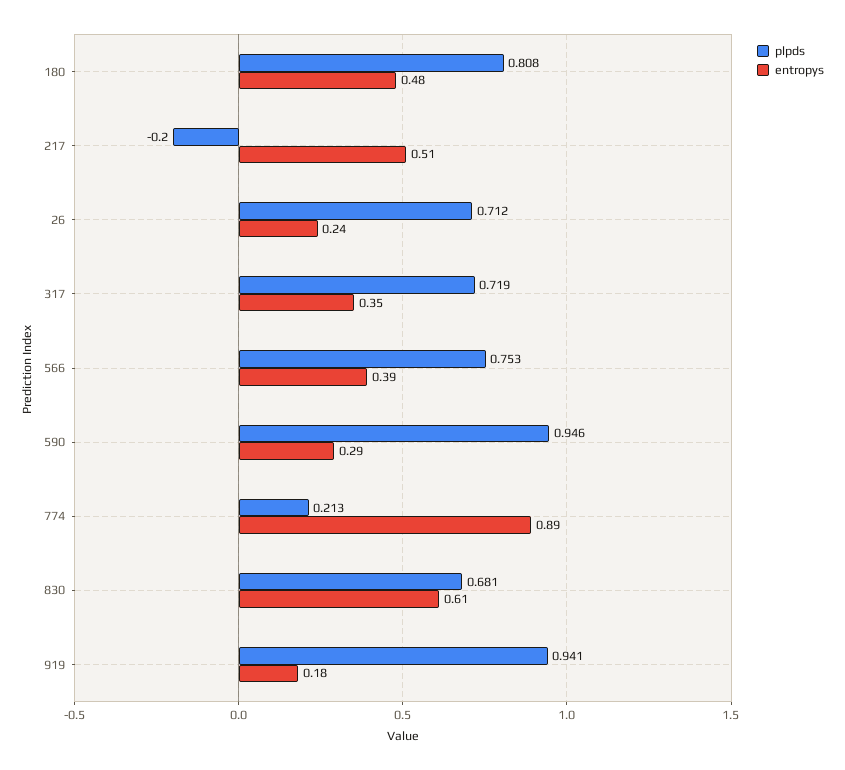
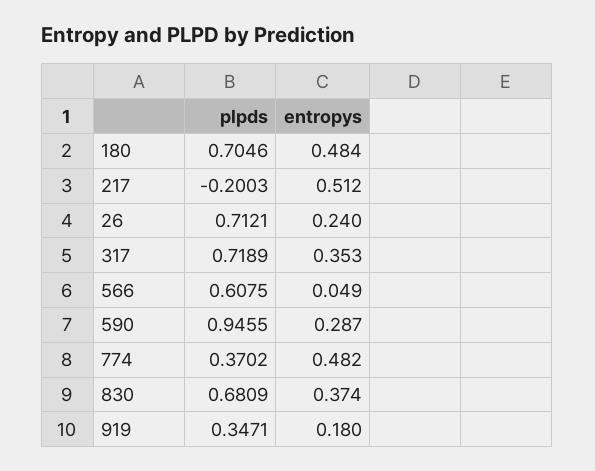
plpds, 180: 0.808 -> 0.7046
plpds, 566: 0.753 -> 0.6075
entropys, 566: 0.39 -> 0.049
plpds, 774: 0.213 -> 0.3702
entropys, 774: 0.89 -> 0.482
entropys, 830: 0.61 -> 0.374
plpds, 919: 0.941 -> 0.3471

